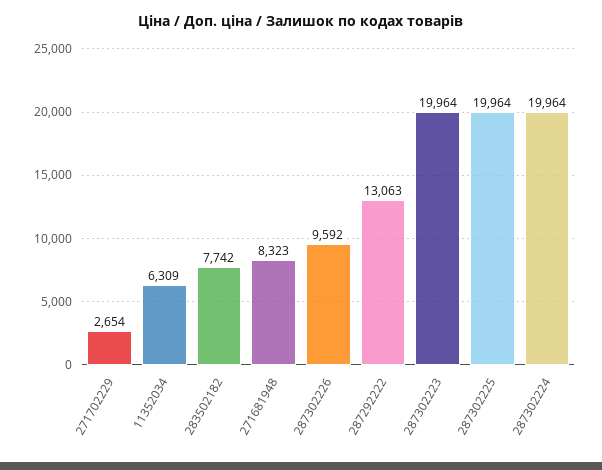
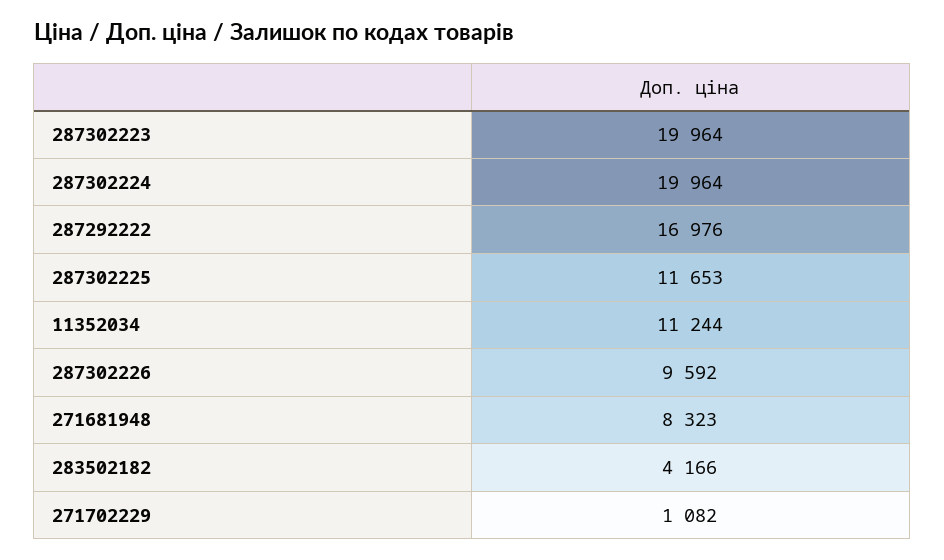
271702229: 2654 -> 1082
11352034: 6309 -> 11244
283502182: 7742 -> 4166
287292222: 13063 -> 16976
287302225: 19964 -> 11653

